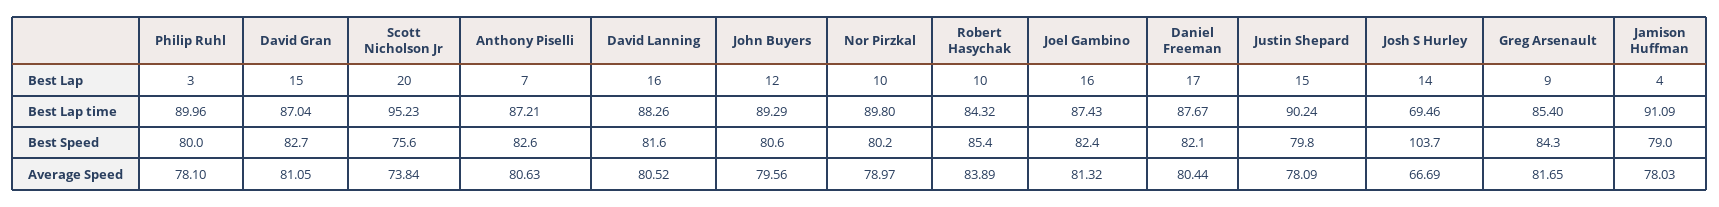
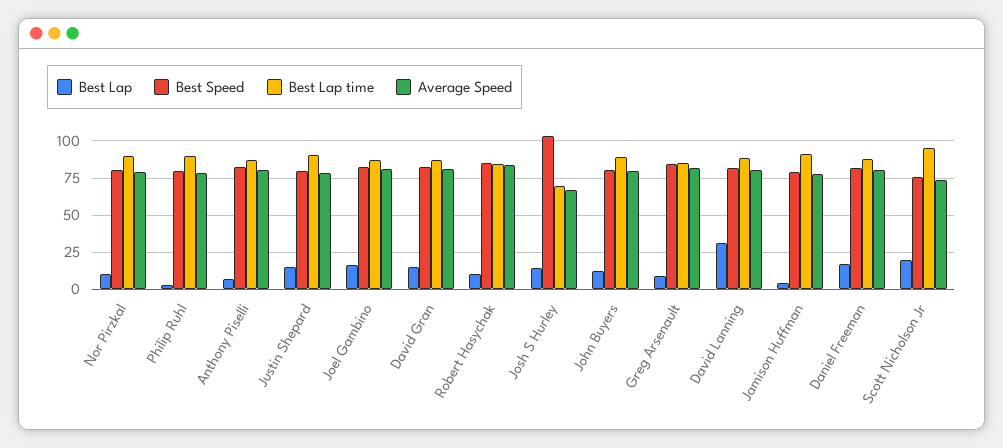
Best Lap, David Lanning: 16 -> 30

